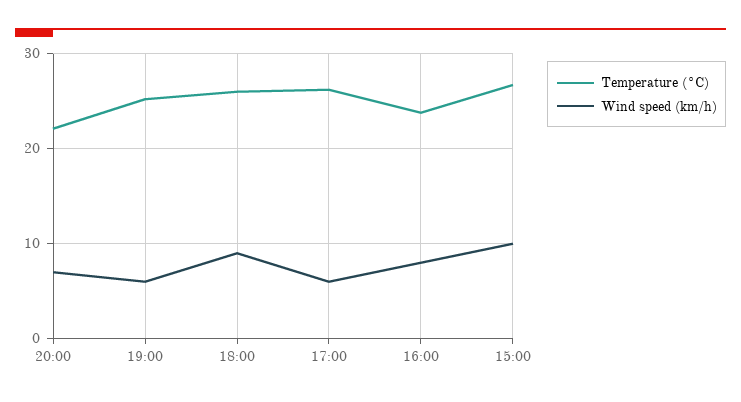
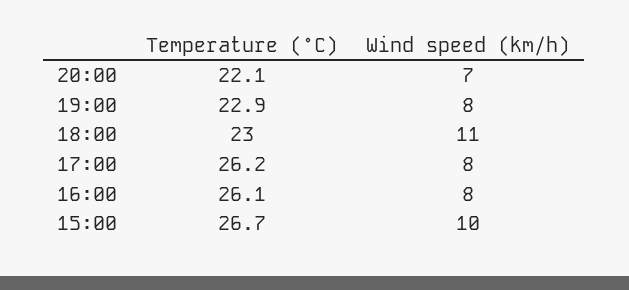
Temperature (°C), 19:00: 25 -> 22.9
Wind speed (km/h), 19:00: 6 -> 8
Temperature (°C), 18:00: 26 -> 23
Wind speed (km/h), 18:00: 9 -> 11
Wind speed (km/h), 17:00: 6 -> 8
Temperature (°C), 16:00: 24 -> 26.1

